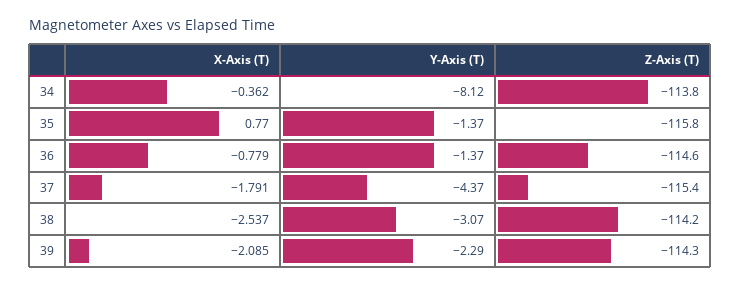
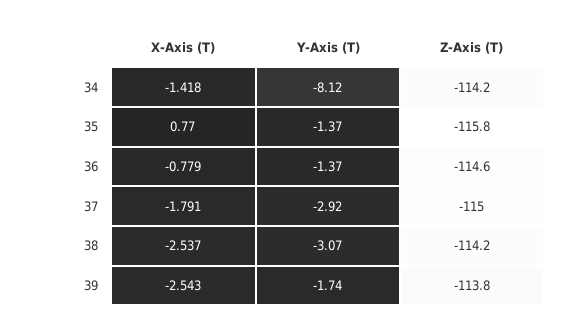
X-Axis (T), 34: -0.362 -> -1.418
Z-Axis (T), 34: -113.8 -> -114.2
Y-Axis (T), 37: -4.37 -> -2.92
Z-Axis (T), 37: -115.4 -> -115
X-Axis (T), 39: -2.085 -> -2.543
Y-Axis (T), 39: -2.29 -> -1.74
Z-Axis (T), 39: -114.3 -> -113.8

